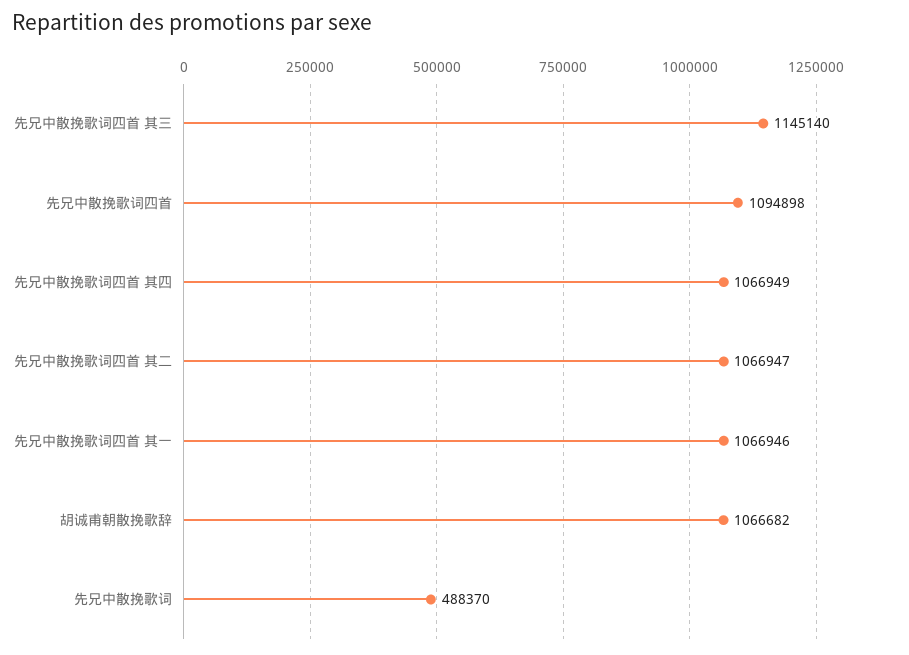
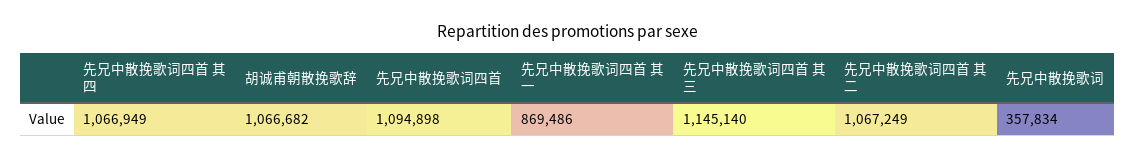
先兄中散挽歌词四首 其二: 1066947 -> 1067249
先兄中散挽歌词四首 其一: 1066946 -> 869486
先兄中散挽歌词: 488370 -> 357834

